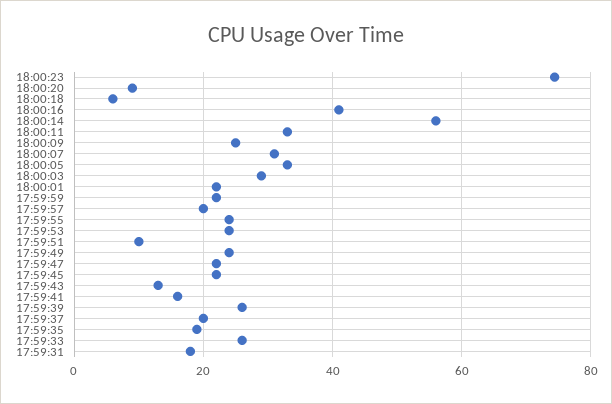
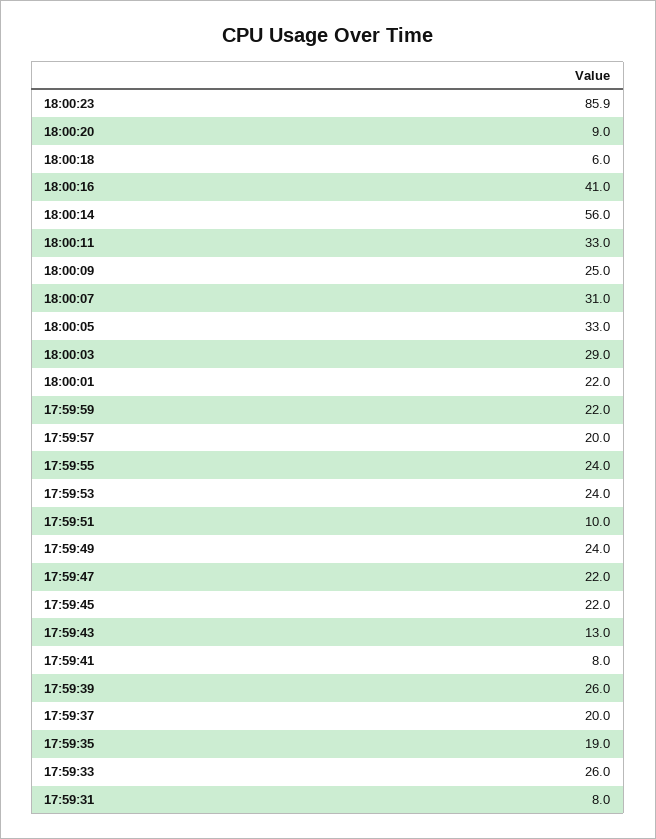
18:00:23: 74 -> 85.9
17:59:41: 16 -> 8
17:59:31: 18 -> 8

